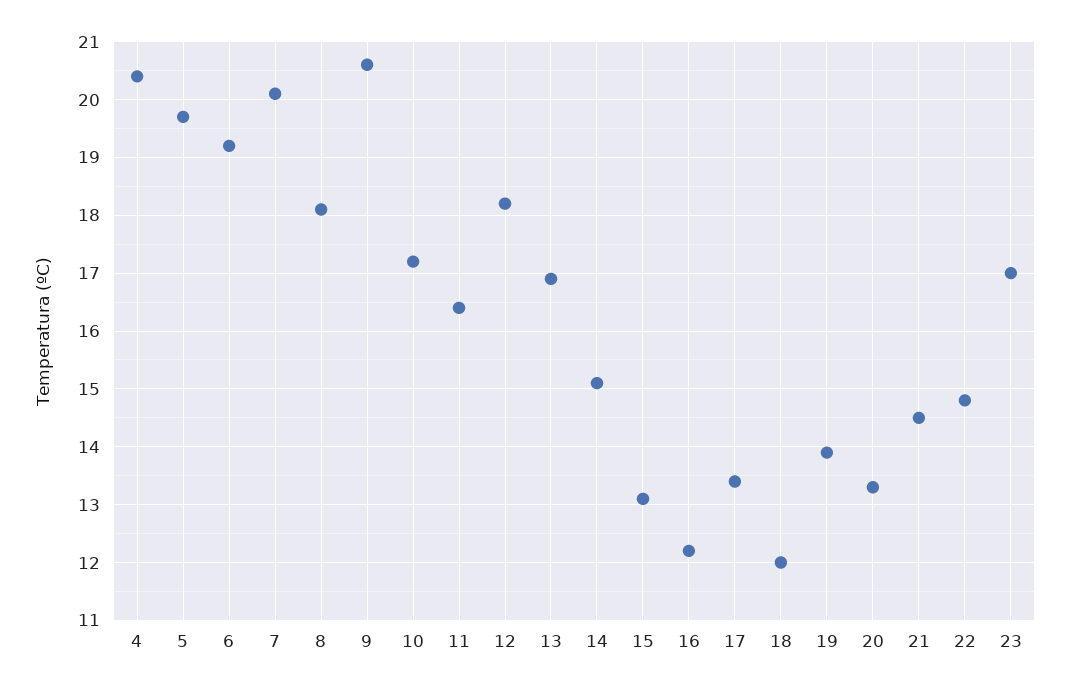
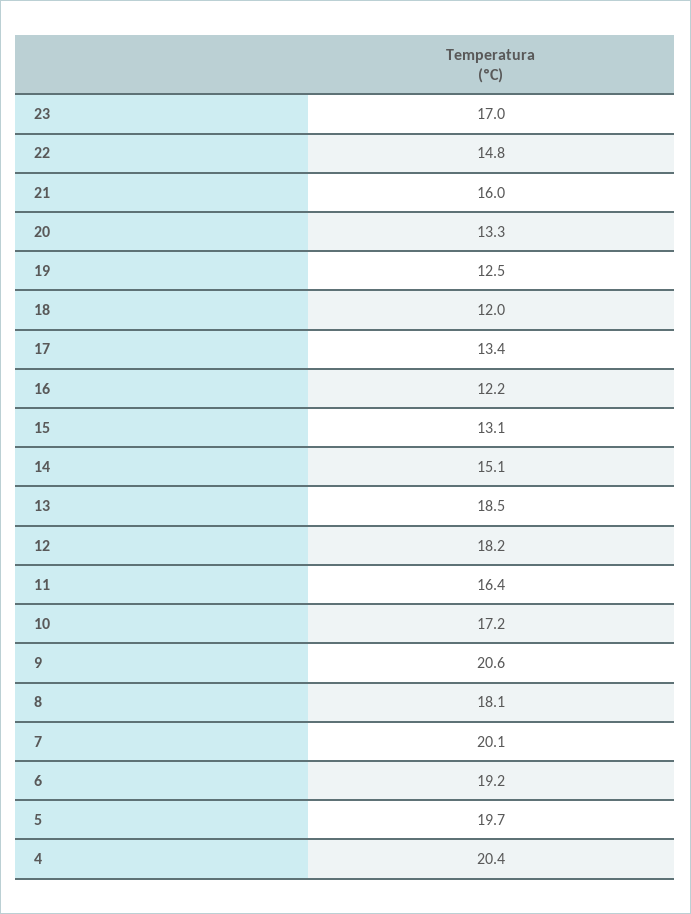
13: 17 -> 18.5
19: 14 -> 12.5
21: 14.5 -> 16

